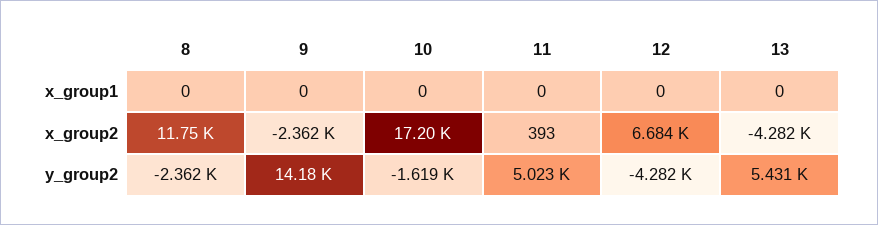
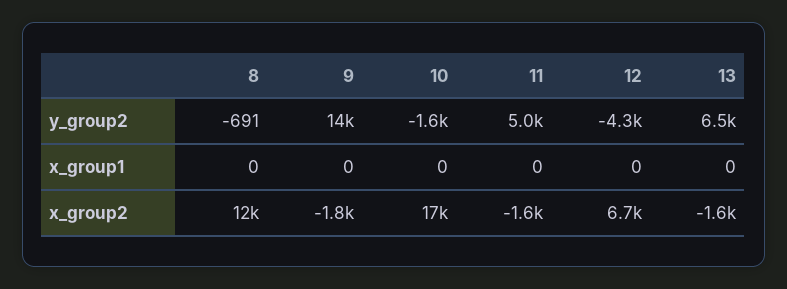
9, x_group2: -2362 -> -1800
11, x_group2: 393 -> -1600
13, x_group2: -4282 -> -1600
8, y_group2: -2362 -> -691
13, y_group2: 5431 -> 6500

